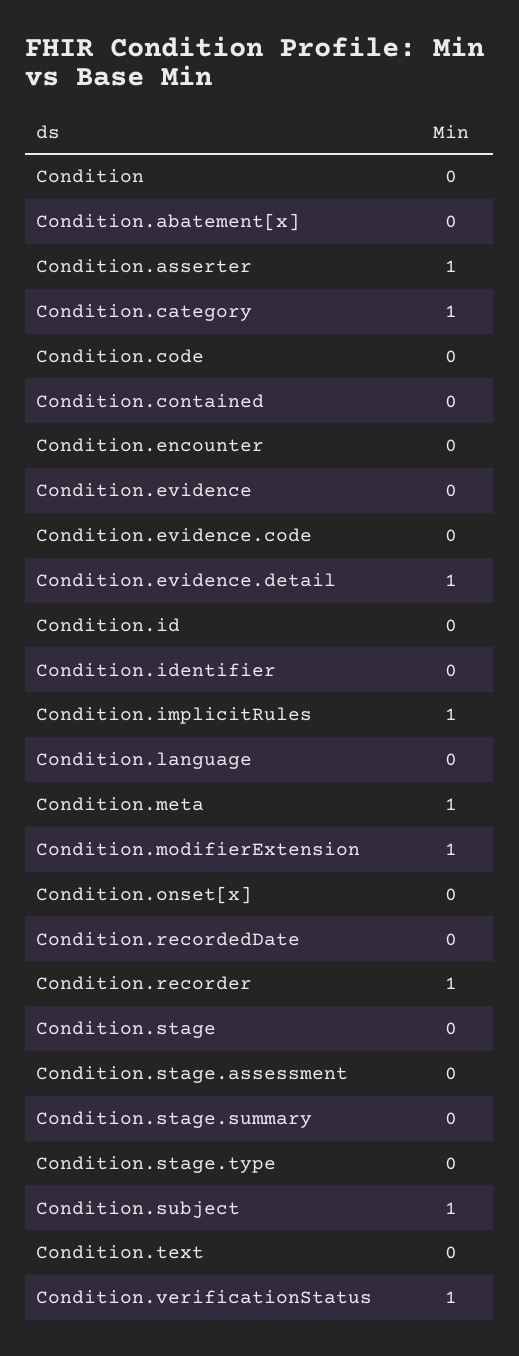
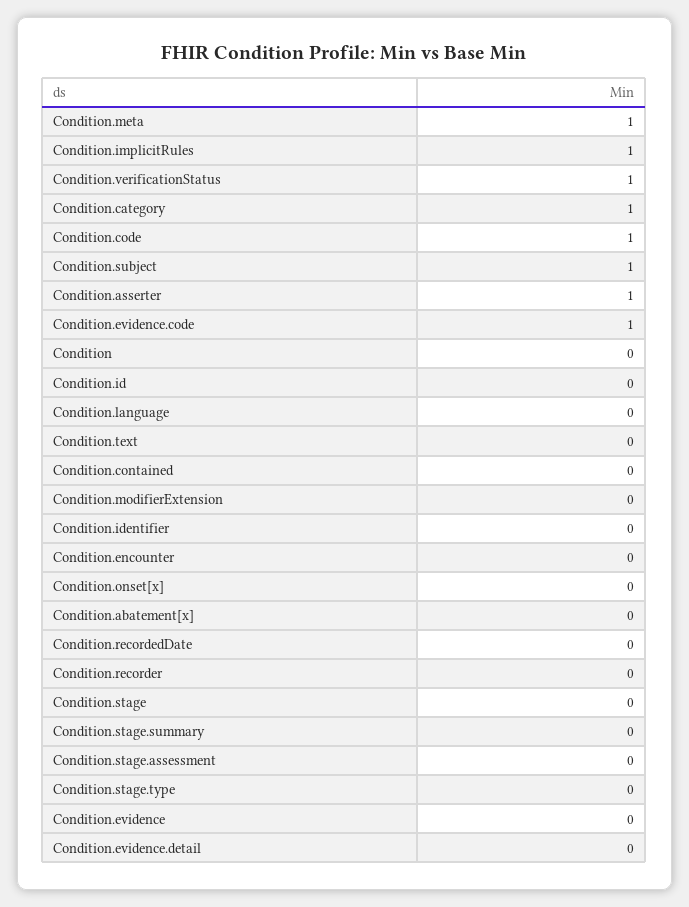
Condition.code: 0 -> 1
Condition.evidence.code: 0 -> 1
Condition.evidence.detail: 1 -> 0
Condition.modifierExtension: 1 -> 0
Condition.recorder: 1 -> 0

